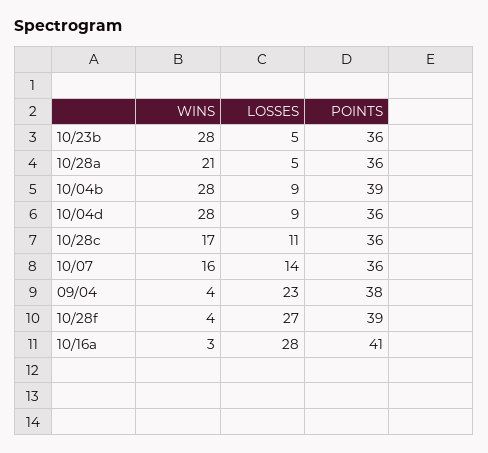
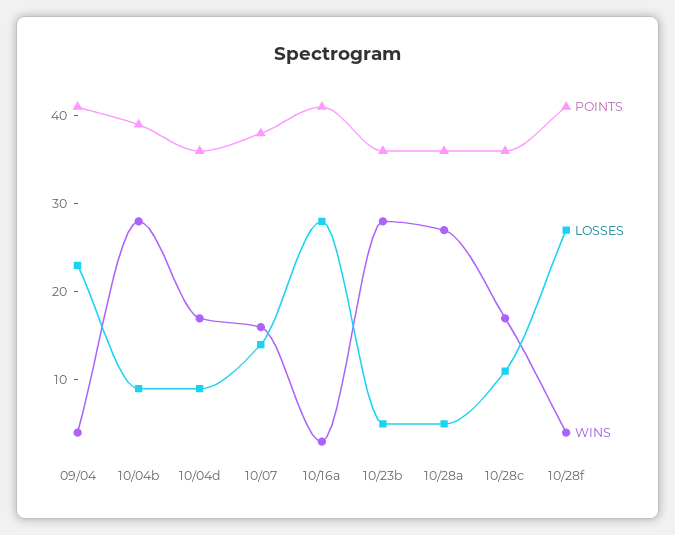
WINS, 10/28a: 21 -> 27
WINS, 10/04d: 28 -> 17
POINTS, 10/07: 36 -> 38
POINTS, 09/04: 38 -> 41
POINTS, 10/28f: 39 -> 41

